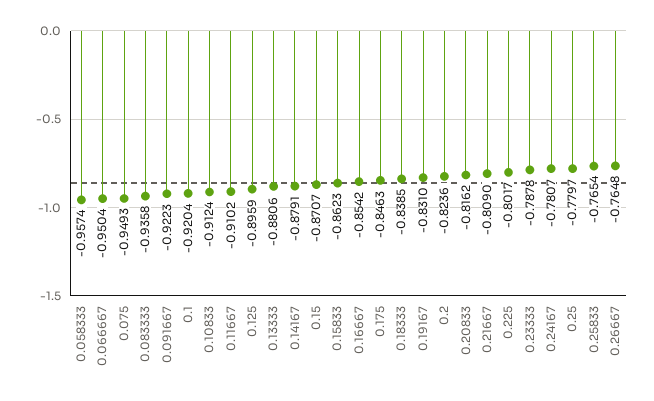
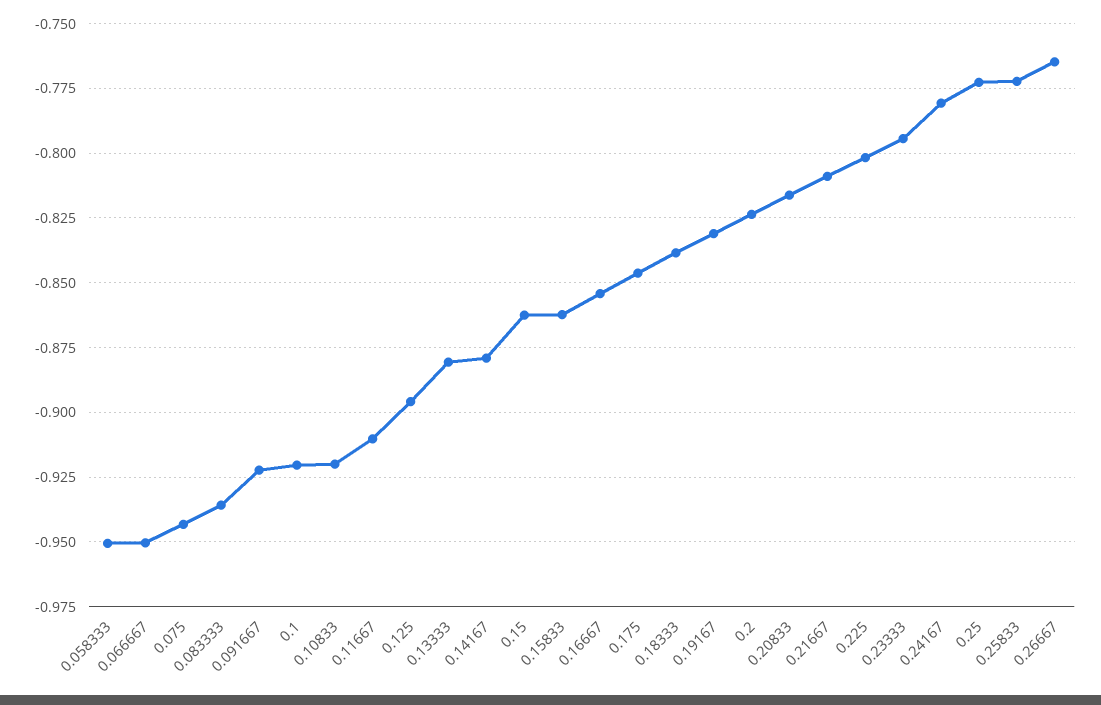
0.058333: -0.9574 -> -0.95
0.075: -0.9493 -> -0.9425
0.10833: -0.9124 -> -0.92
0.15: -0.8707 -> -0.8625
0.23333: -0.7878 -> -0.795
0.25: -0.7797 -> -0.7725
0.25833: -0.7654 -> -0.7725

